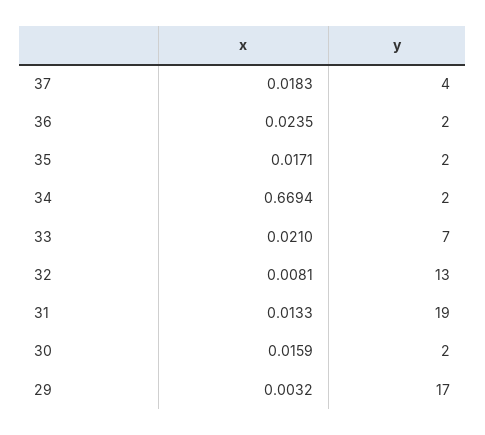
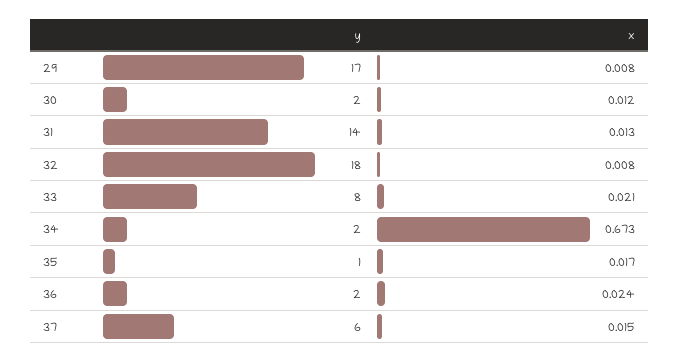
x, 37: 0.0183 -> 0.015
y, 37: 4 -> 6
y, 35: 2 -> 1
x, 34: 0.6694 -> 0.673
y, 33: 7 -> 8
y, 32: 13 -> 18
y, 31: 19 -> 14
x, 30: 0.0159 -> 0.012
x, 29: 0.0032 -> 0.008

